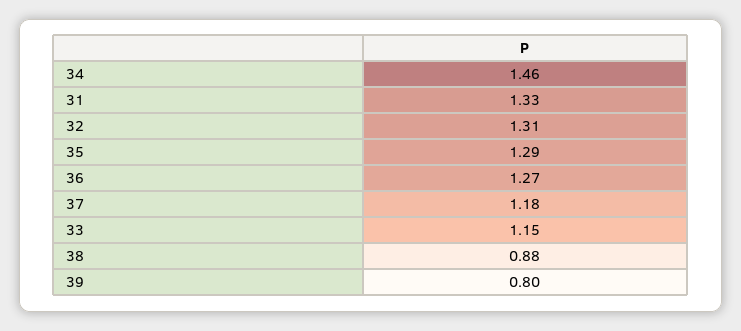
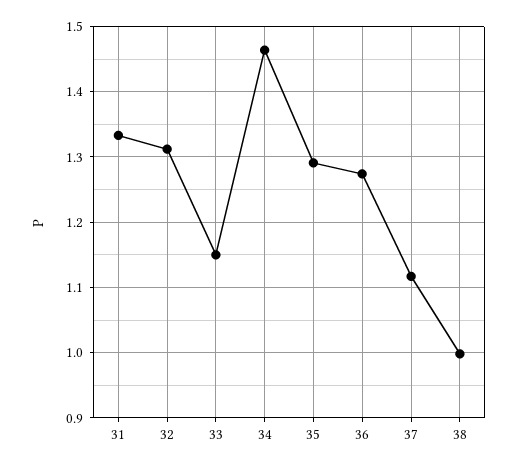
37: 1.18 -> 1.12
38: 0.88 -> 1
39: 0.8 -> none

